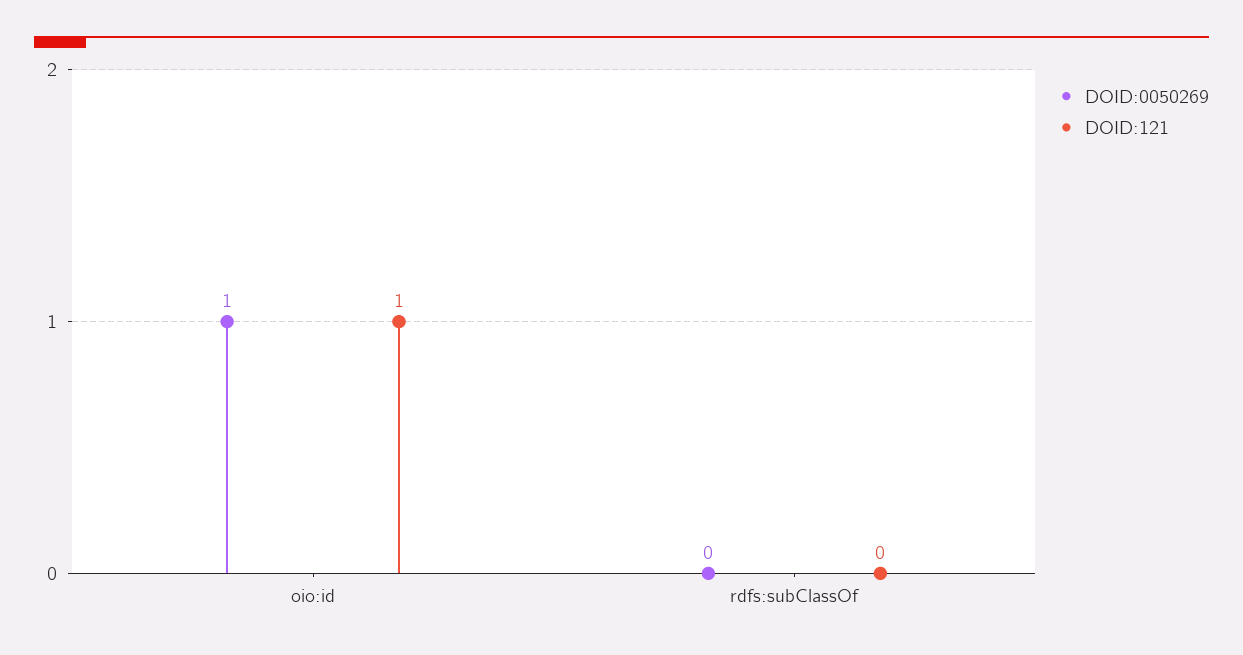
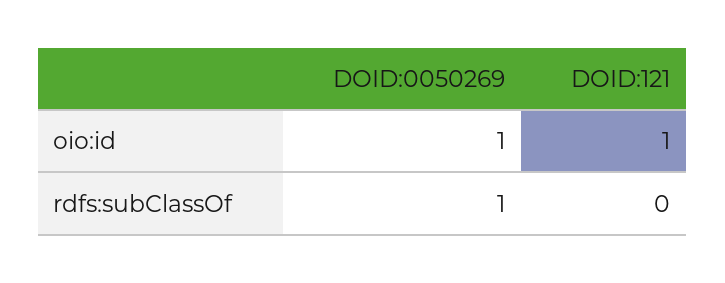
DOID:0050269, rdfs:subClassOf: 0 -> 1

